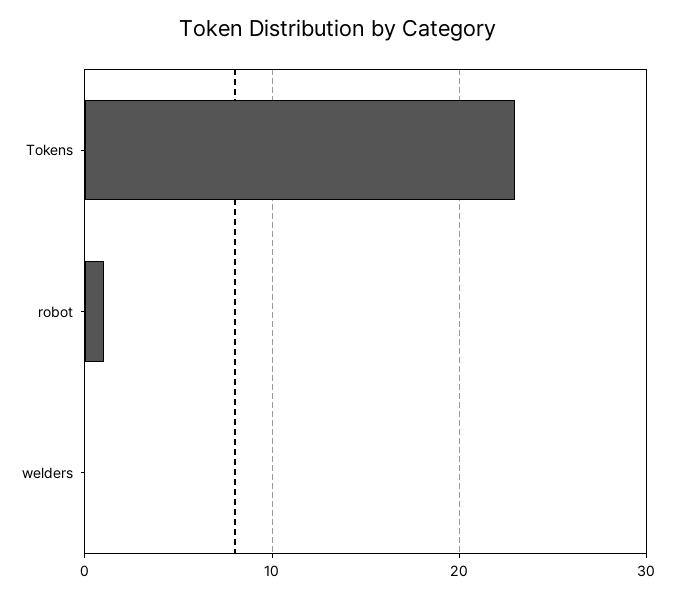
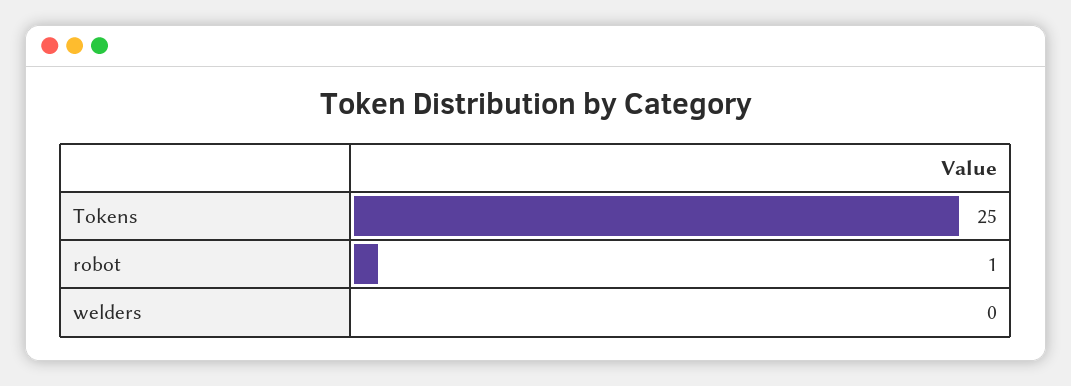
Tokens: 23 -> 25

